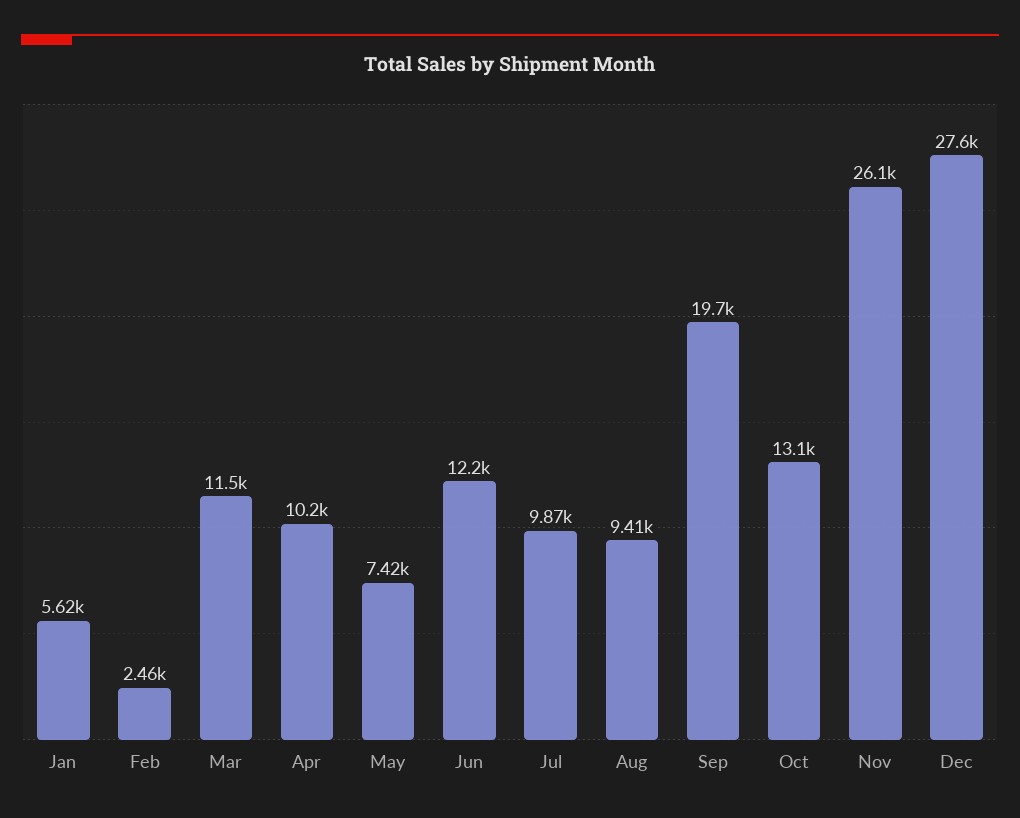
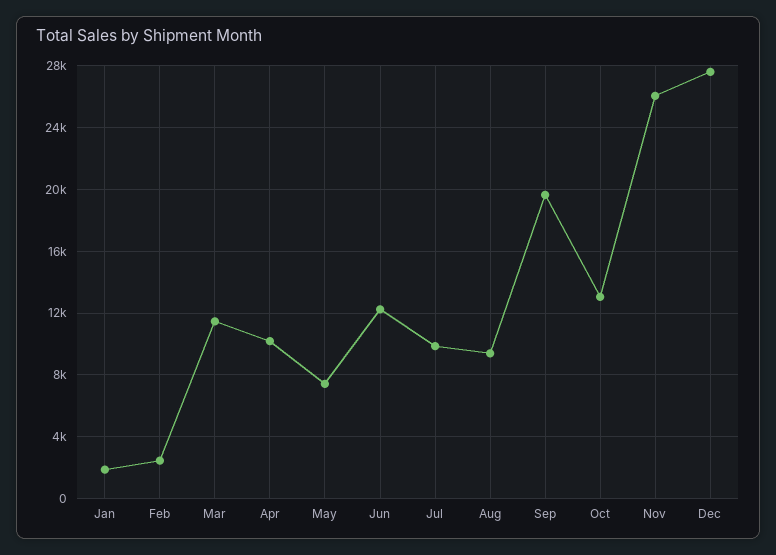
Jan: 5620 -> 2000

